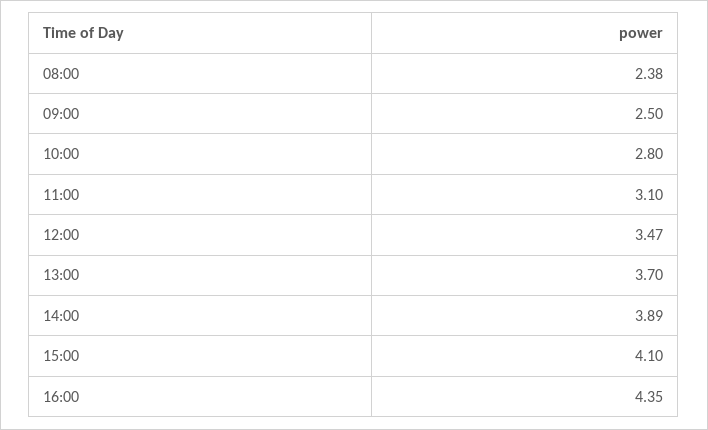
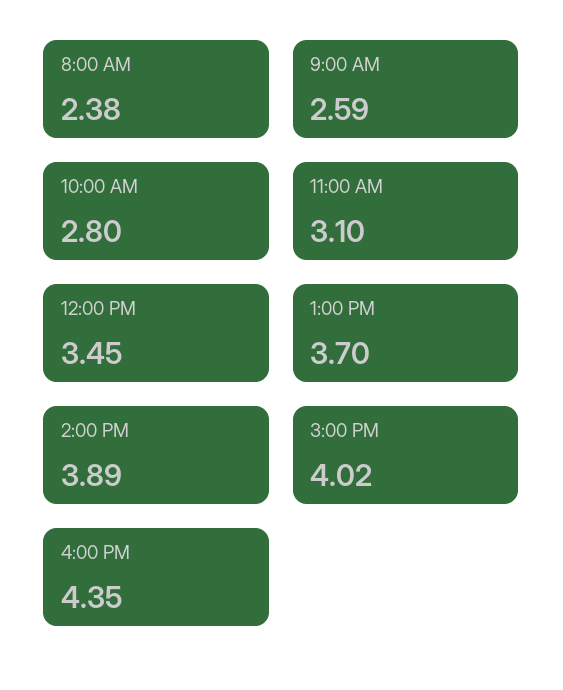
09:00: 2.5 -> 2.59
12:00: 3.47 -> 3.45
15:00: 4.1 -> 4.02

